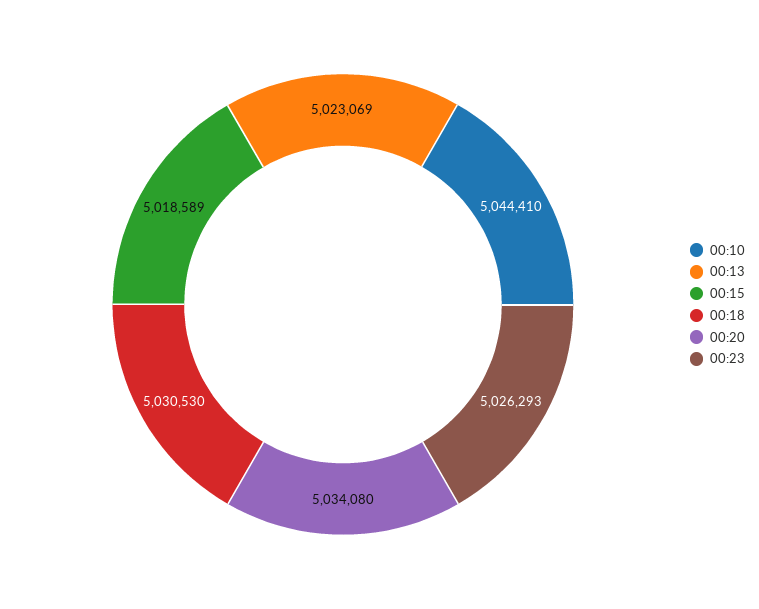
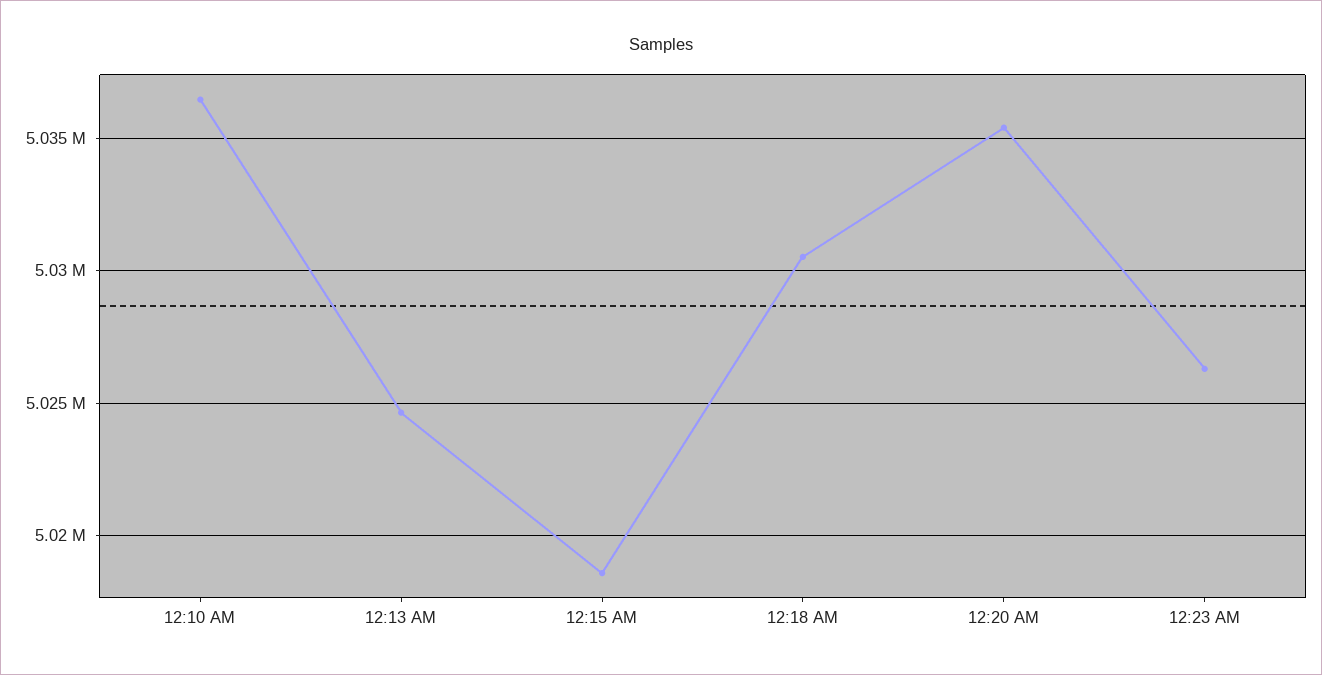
00:10: 5044410 -> 5036500
00:13: 5023069 -> 5024500
00:20: 5034080 -> 5035500

